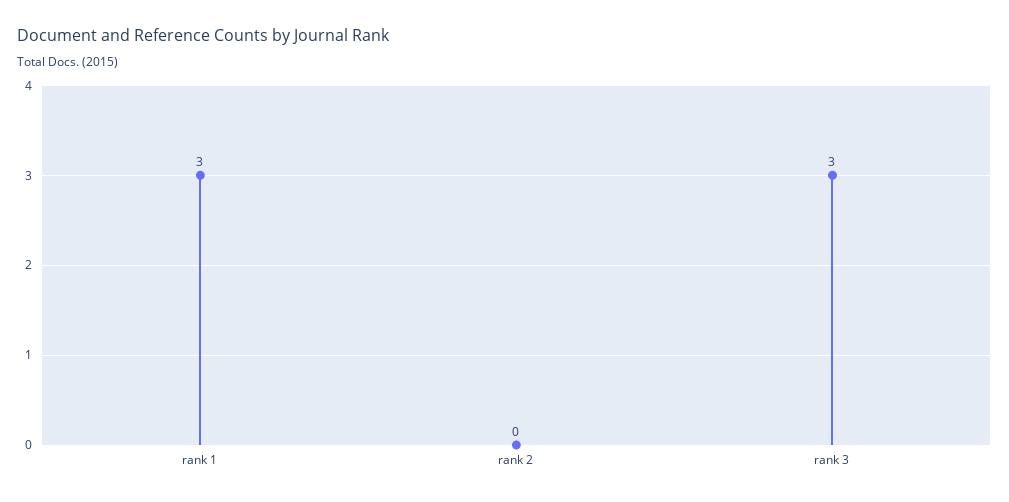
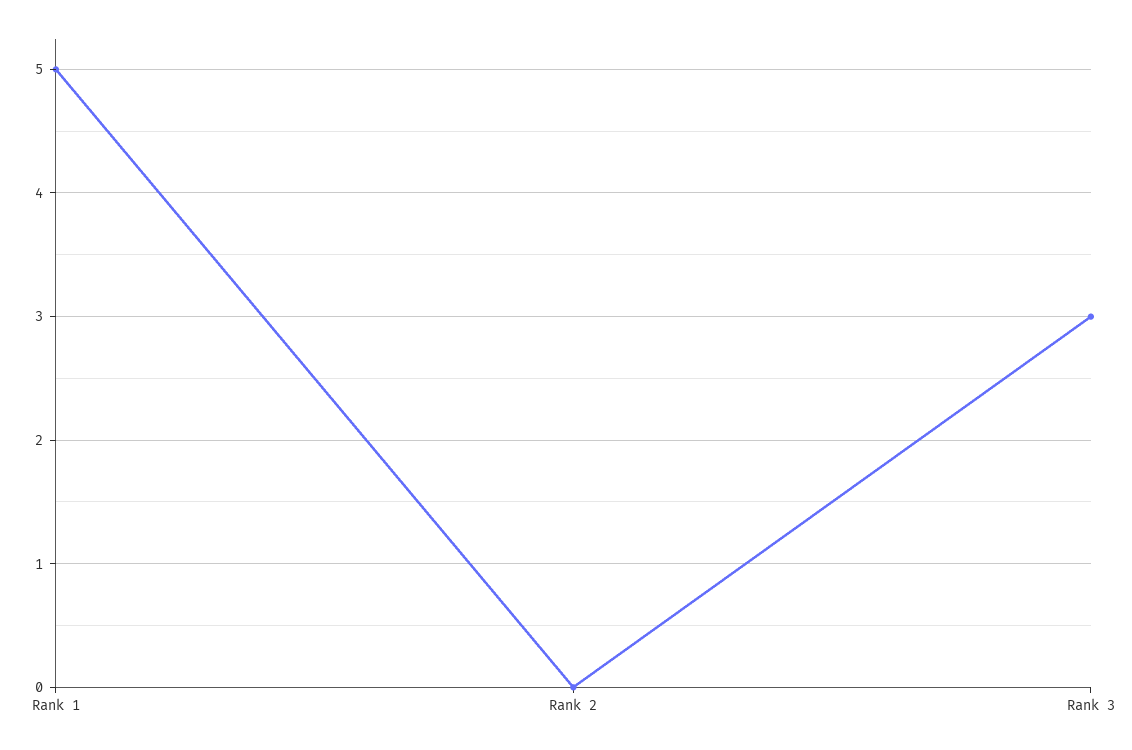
rank 1: 3 -> 5

